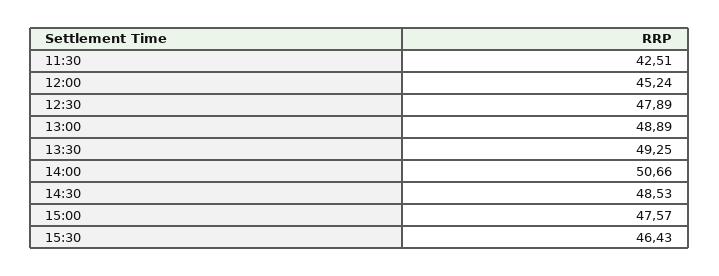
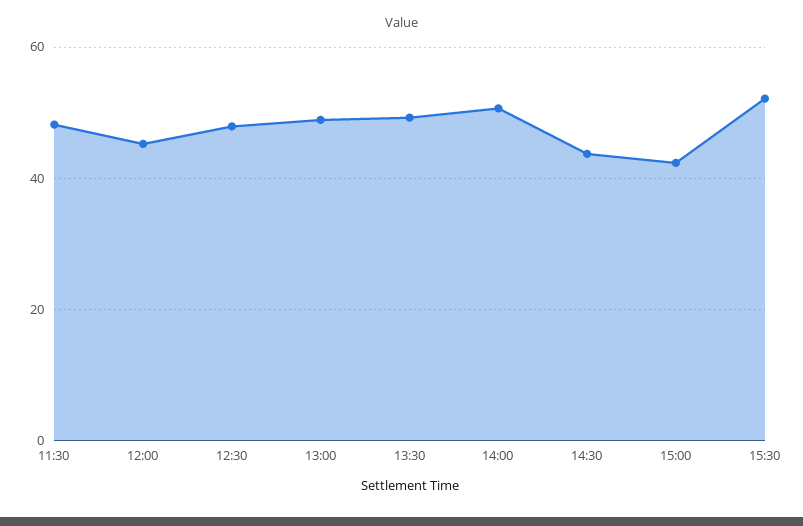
11:30: 42.51 -> 48
14:30: 48.53 -> 44
15:00: 47.57 -> 42
15:30: 46.43 -> 52

